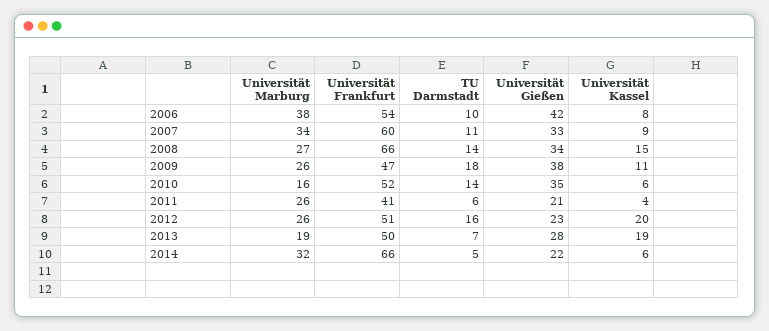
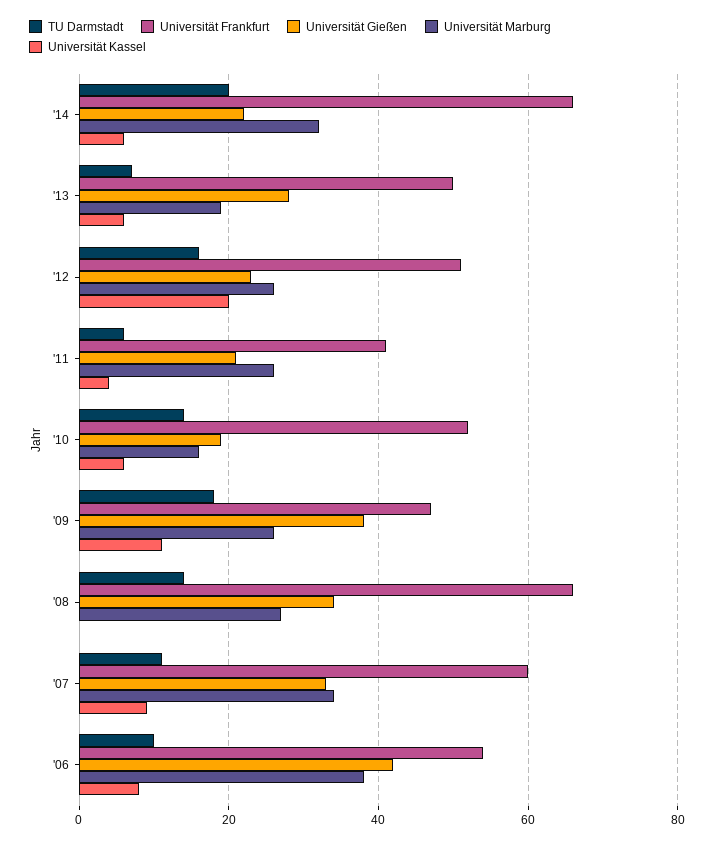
Universität Kassel, 2008: 15 -> 0
Universität Gießen, 2010: 35 -> 20
Universität Kassel, 2013: 19 -> 5
TU Darmstadt, 2014: 5 -> 20

